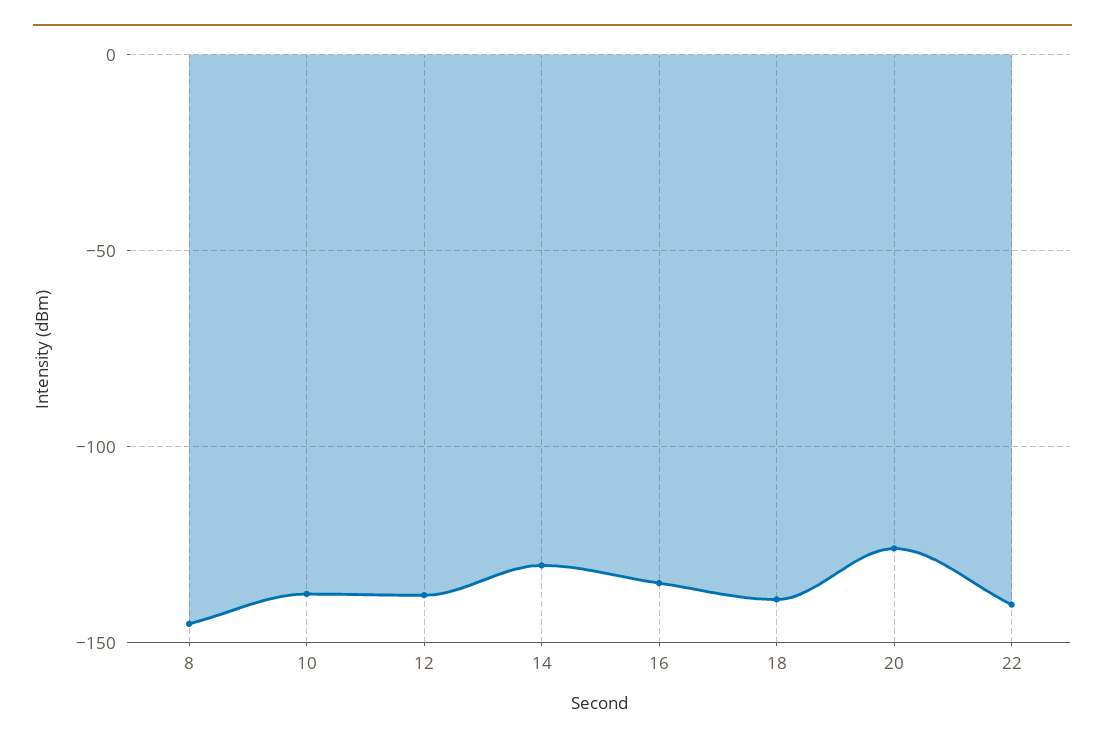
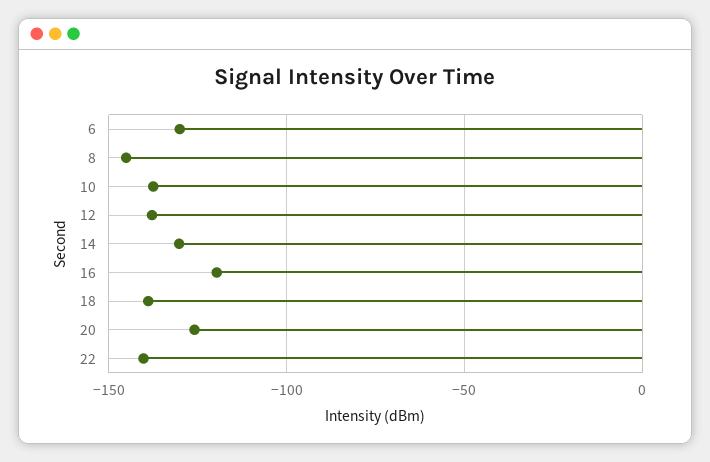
16: -135 -> -120
6: none -> -130

